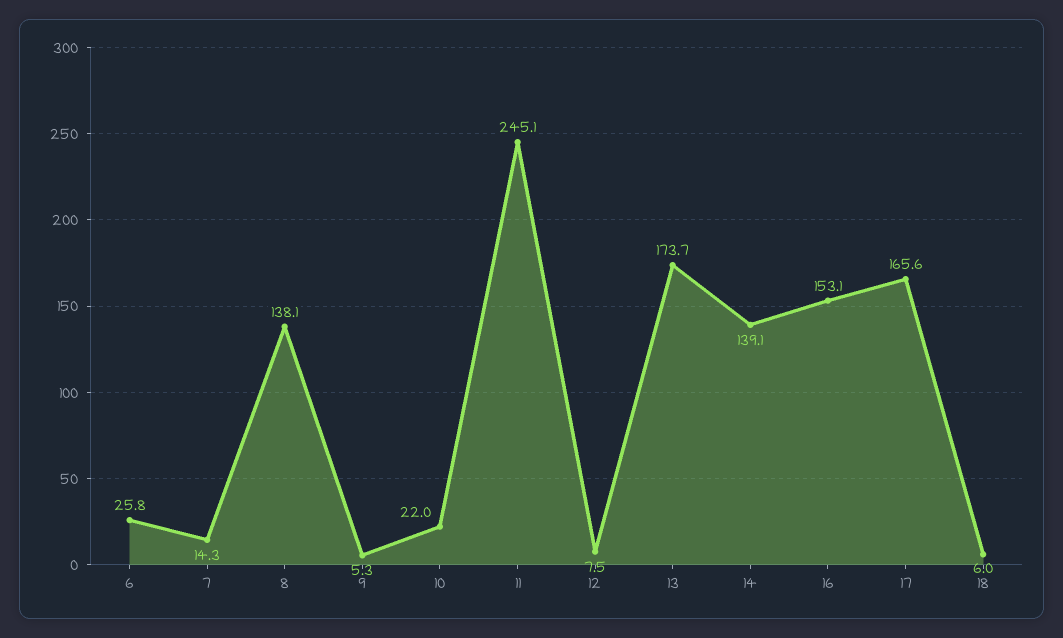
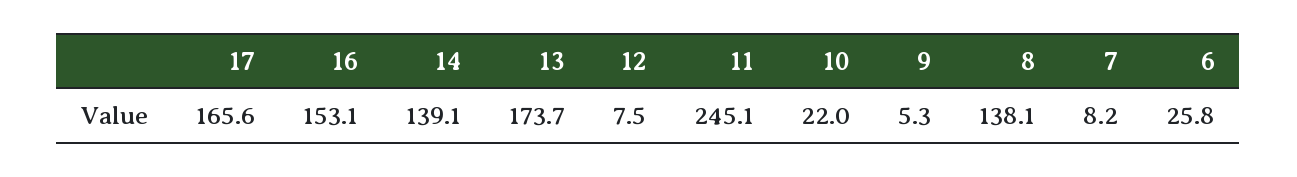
7: 14.3 -> 8.2
18: 6 -> none

